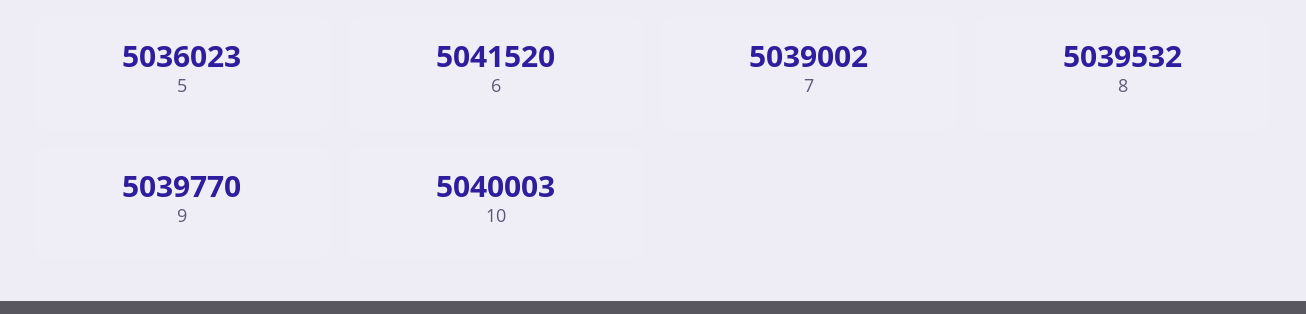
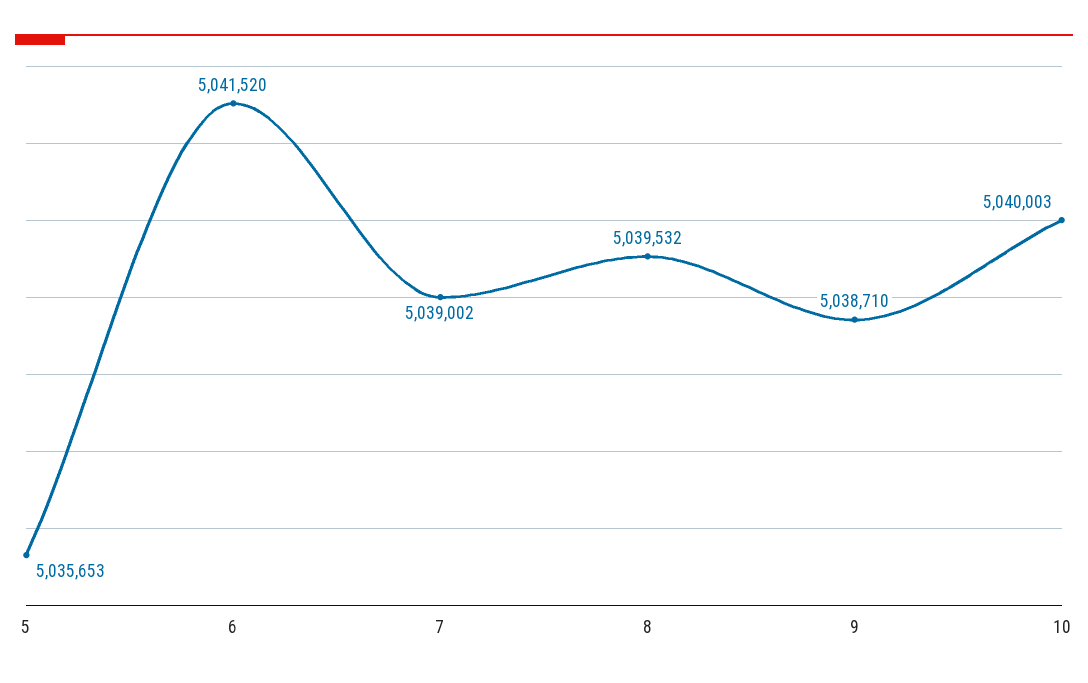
5: 5036023 -> 5035653
9: 5039770 -> 5038710

